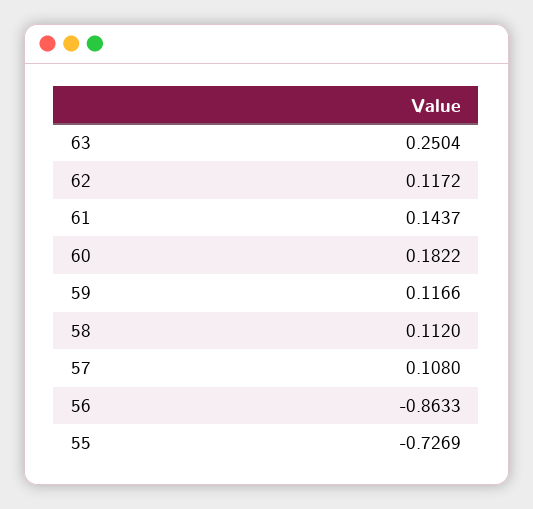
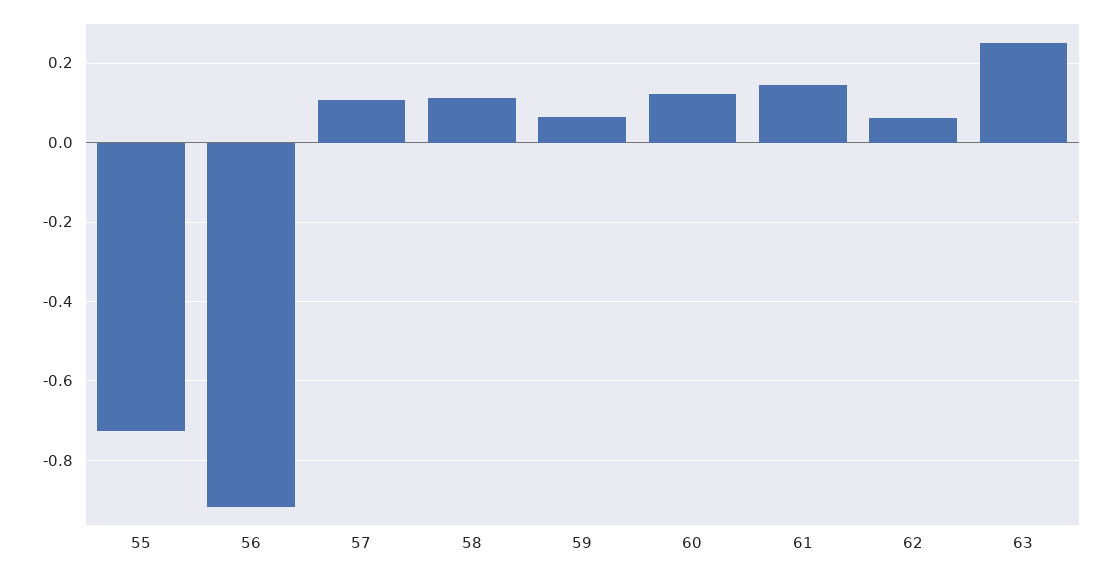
62: 0.1172 -> 0.06
60: 0.1822 -> 0.12
59: 0.1166 -> 0.06
56: -0.8633 -> -0.92

